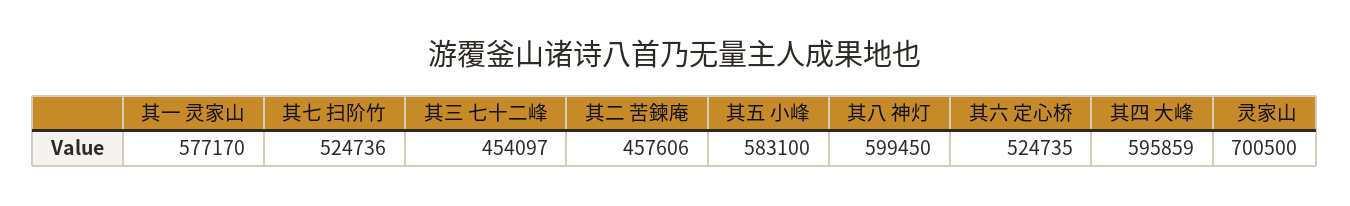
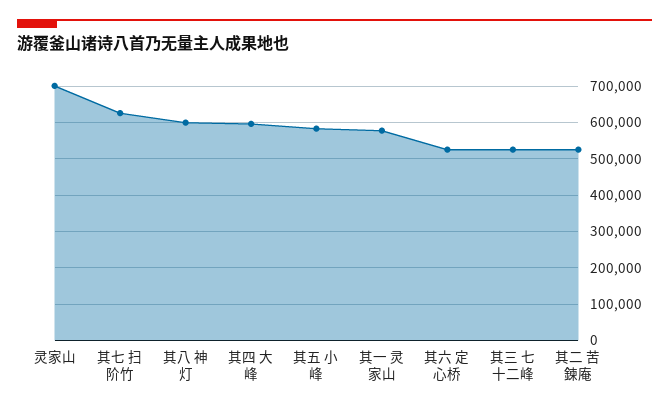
其七 扫阶竹: 524736 -> 620000
其三 七十二峰: 454097 -> 520000
其二 苦鍊庵: 457606 -> 520000

